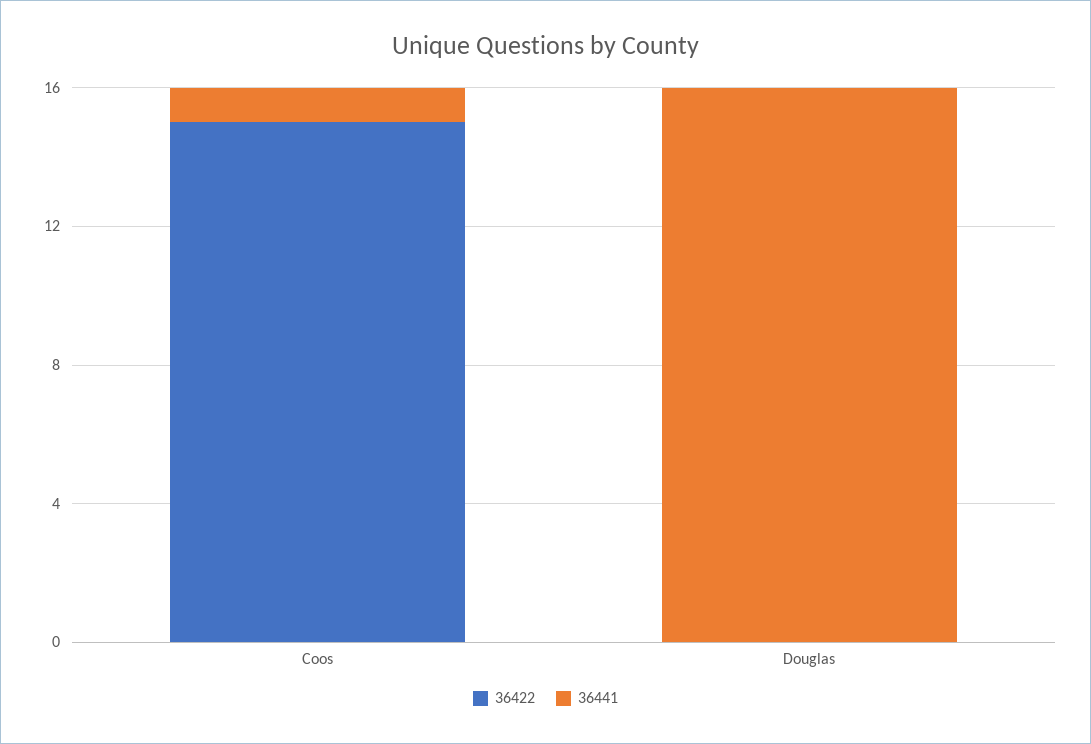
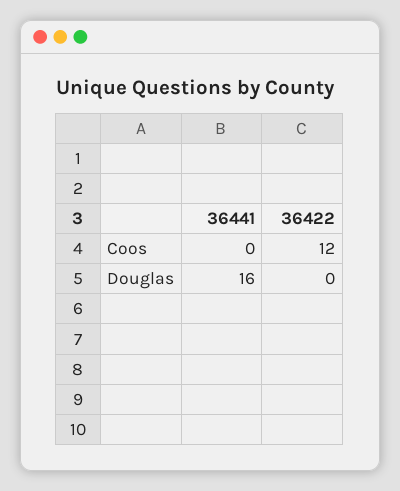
36422, Coos: 15 -> 12
36441, Coos: 1 -> 0

